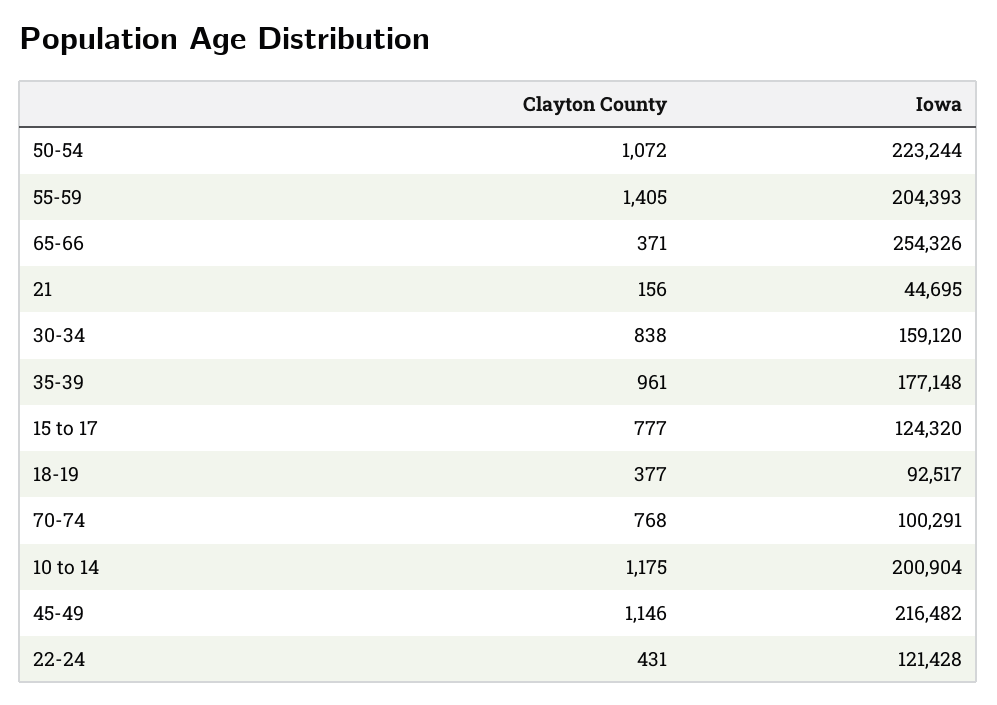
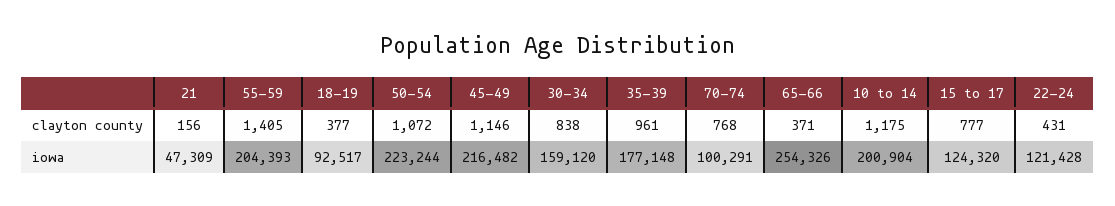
Iowa, 21: 44695 -> 47309

